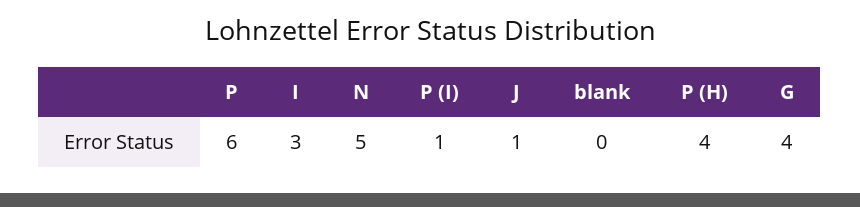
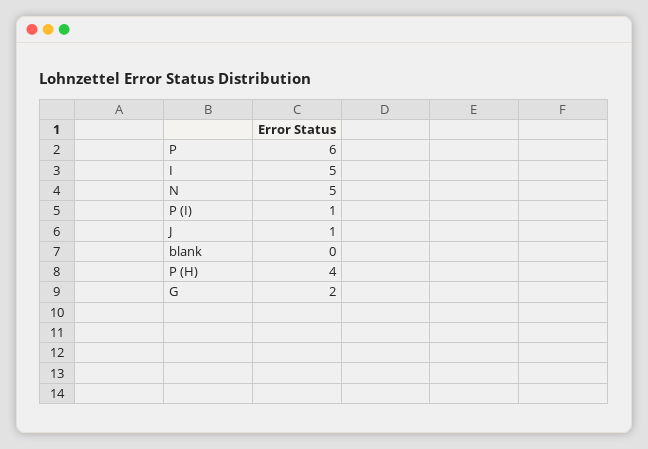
I: 3 -> 5
G: 4 -> 2

